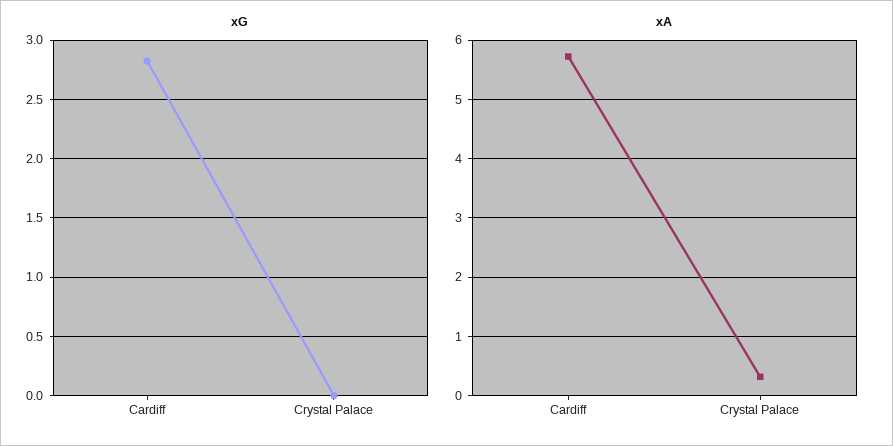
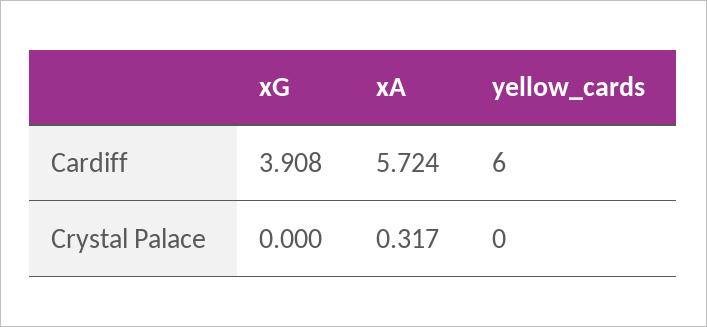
xG, Cardiff: 2.8 -> 3.908
yellow_cards, Cardiff: none -> 6
yellow_cards, Crystal Palace: none -> 0

